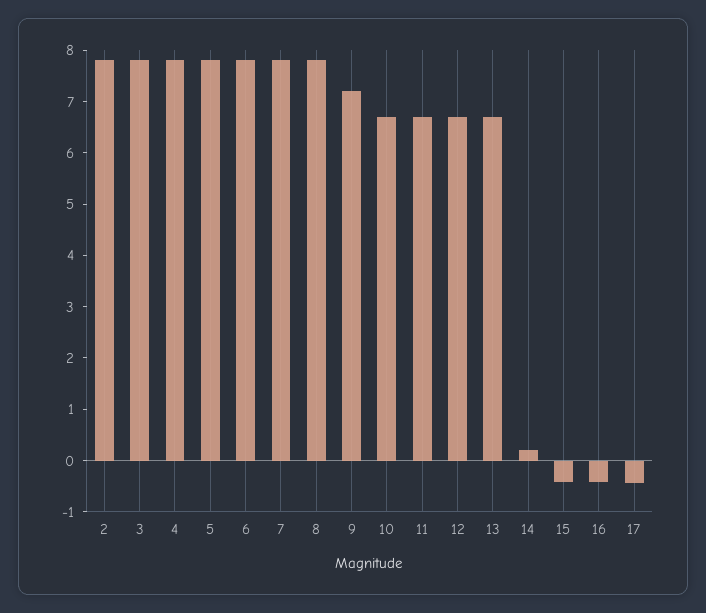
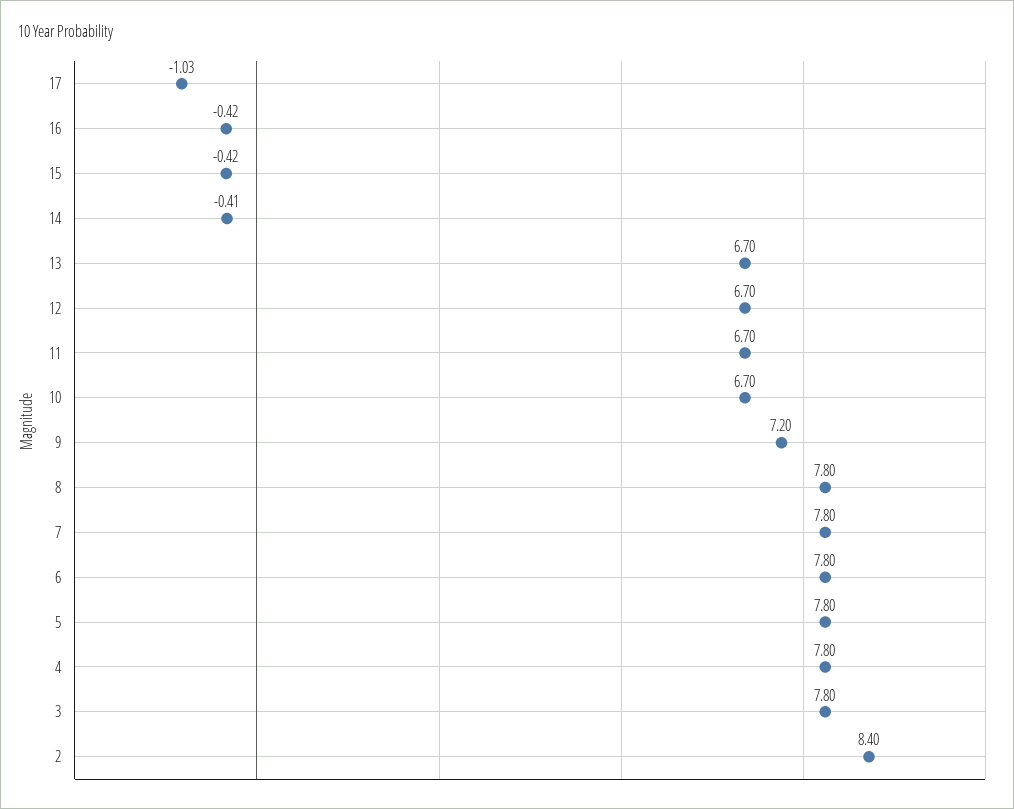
2: 7.8 -> 8.4
14: 0.2 -> -0.41
17: -0.4 -> -1.03

